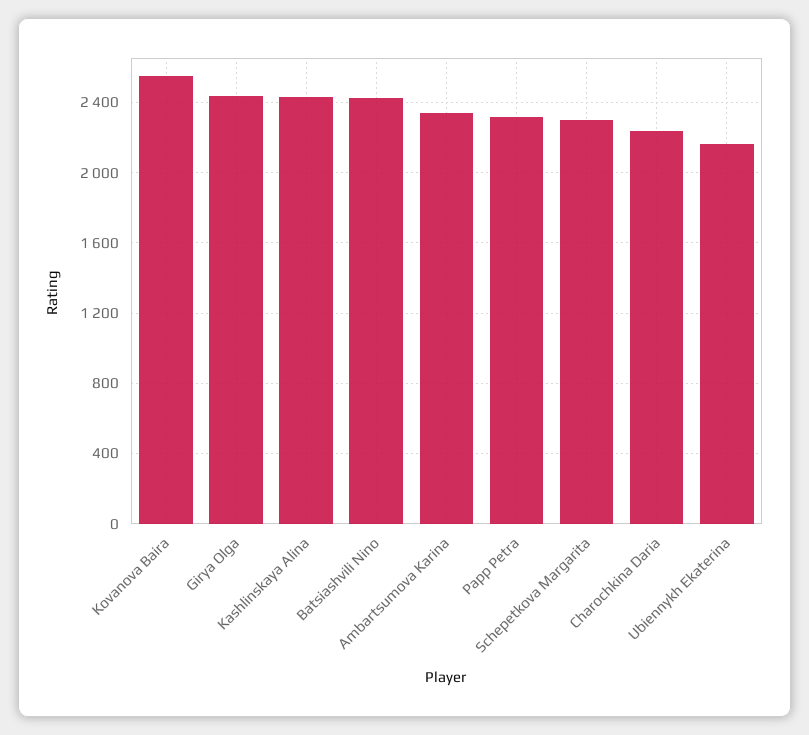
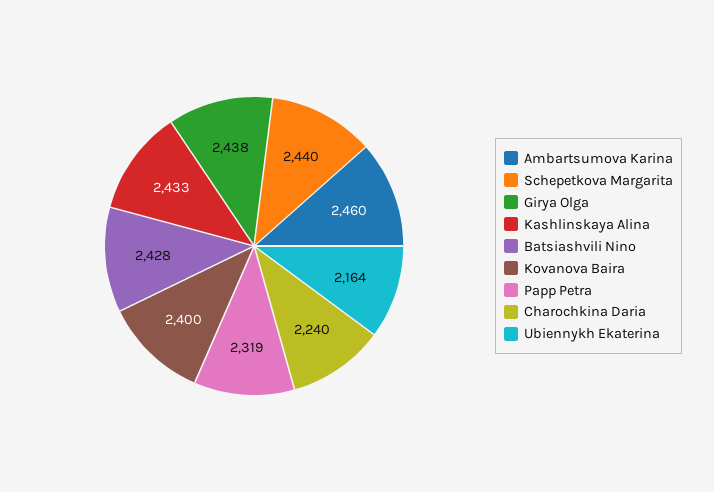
Kovanova Baira: 2550 -> 2400
Ambartsumova Karina: 2350 -> 2460
Schepetkova Margarita: 2300 -> 2440

